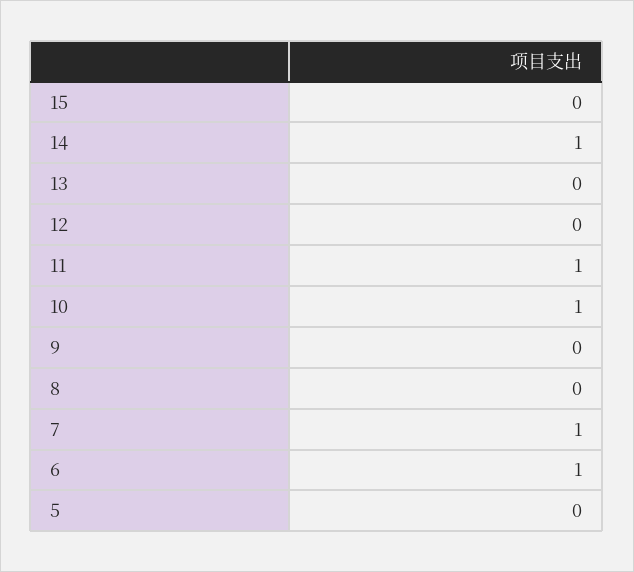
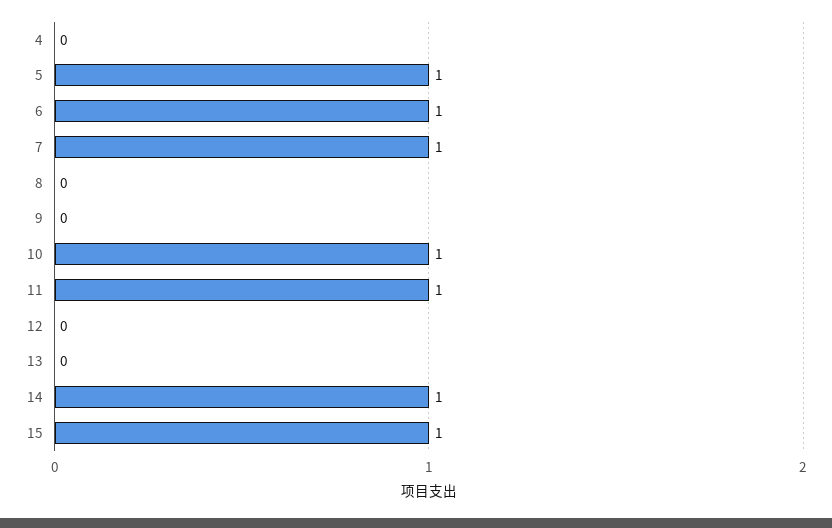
15: 0 -> 1
5: 0 -> 1
4: none -> 0

